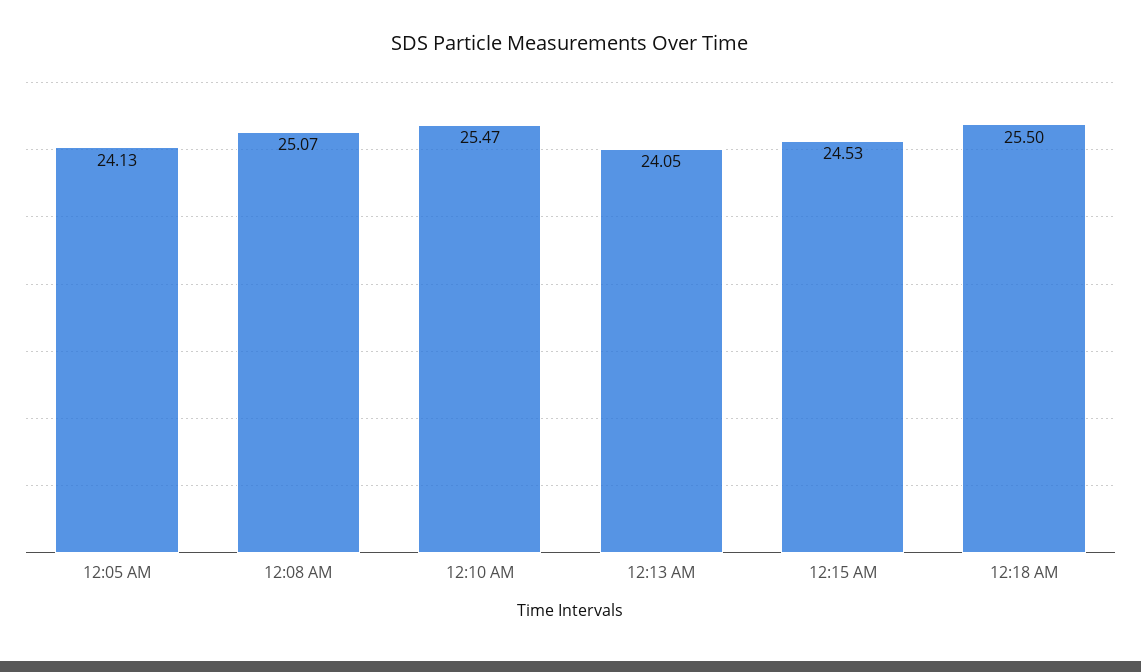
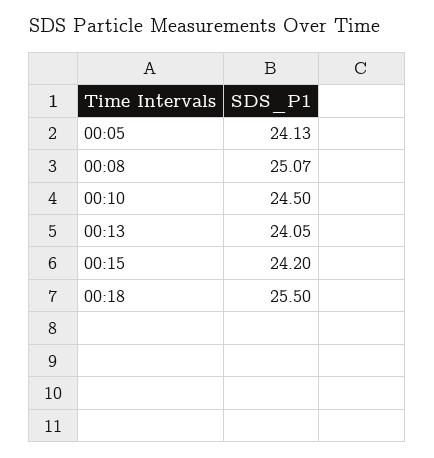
12:10 AM: 25.47 -> 24.5
12:15 AM: 24.53 -> 24.2

